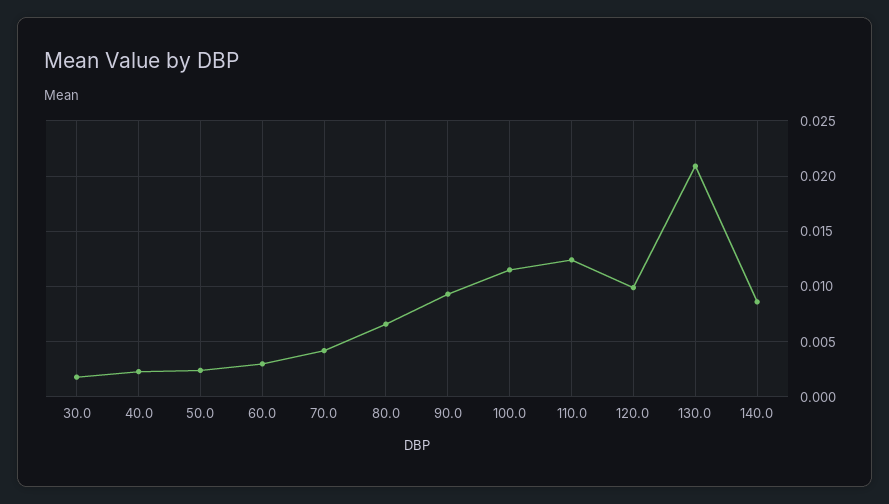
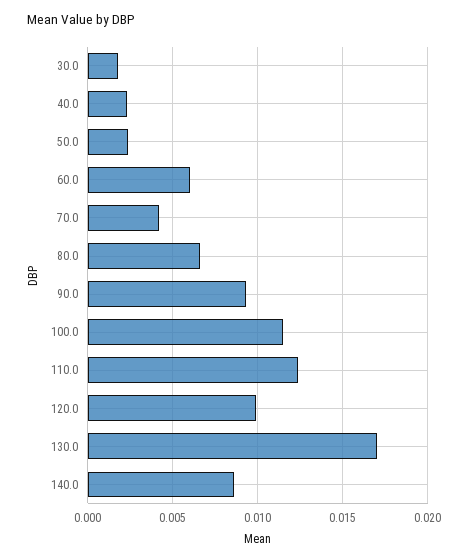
60.0: 0.003 -> 0.006
130.0: 0.021 -> 0.017

